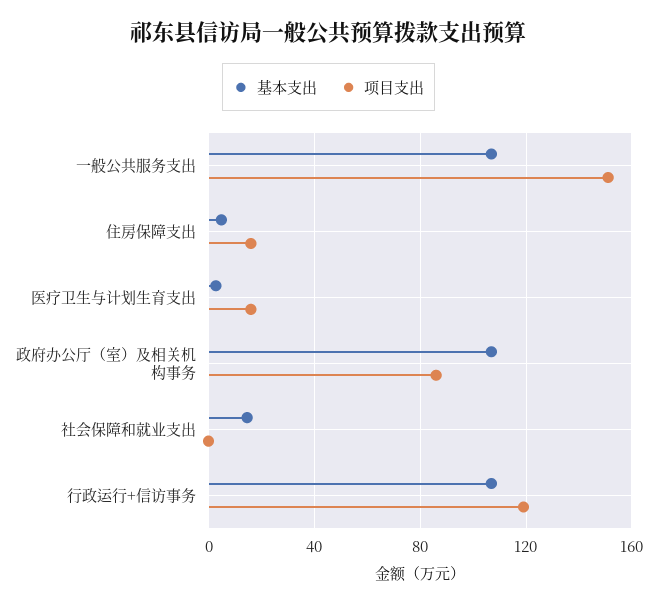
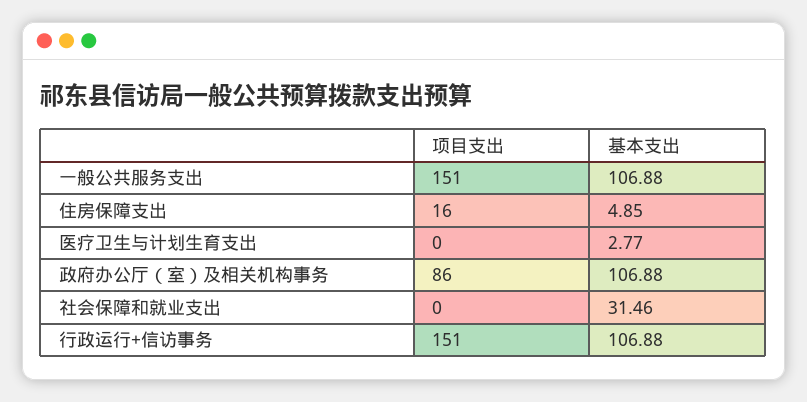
项目支出, 医疗卫生与计划生育支出: 15 -> 0
基本支出, 社会保障和就业支出: 15 -> 31.46
项目支出, 行政运行+信访事务: 120 -> 151

